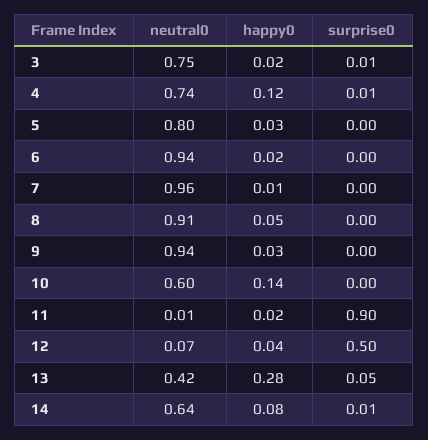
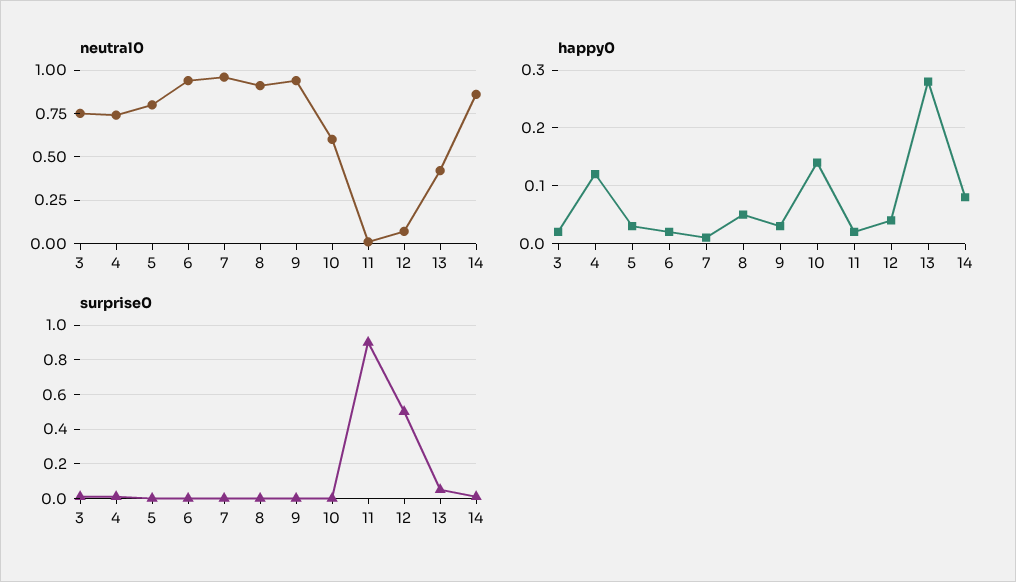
neutral0, 14: 0.64 -> 0.85

